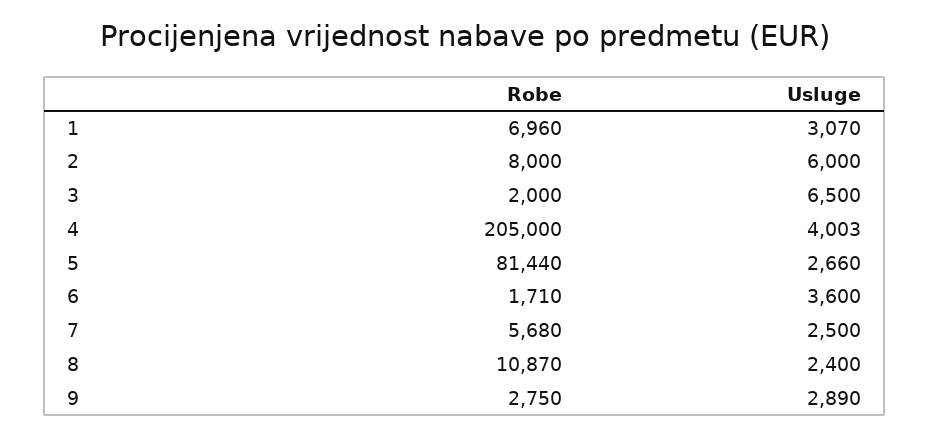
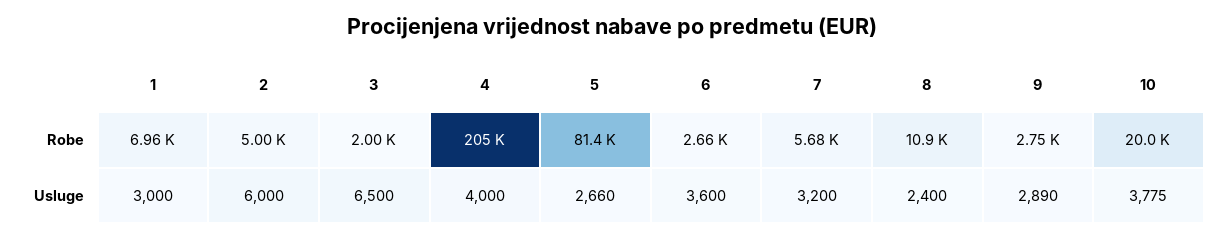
Usluge, 1: 3070 -> 3000
Robe, 2: 8000 -> 5000
Usluge, 4: 4003 -> 4000
Robe, 6: 1710 -> 2660
Usluge, 7: 2500 -> 3200
Robe, 10: none -> 20000
Usluge, 10: none -> 3775

